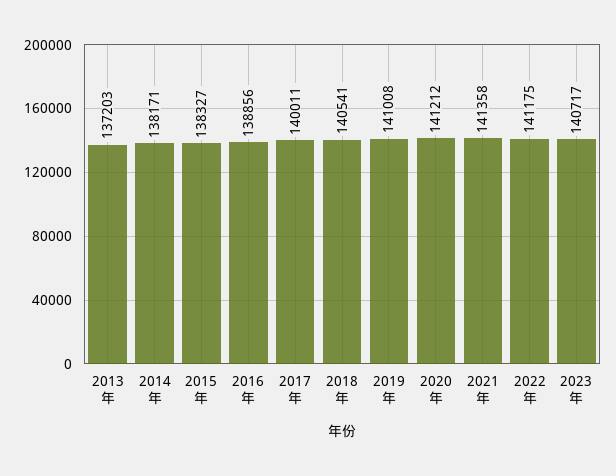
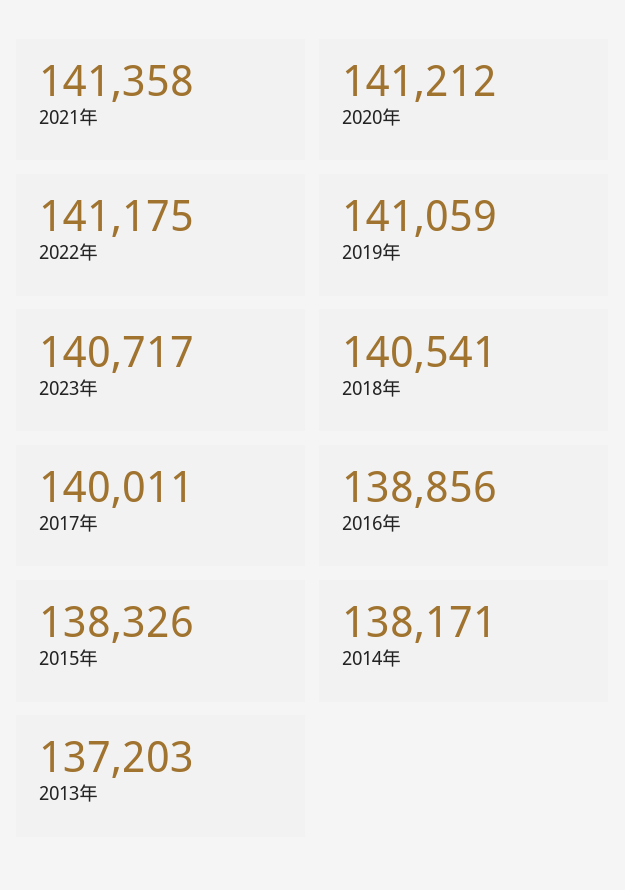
2015年: 138327 -> 138326
2019年: 141008 -> 141059

